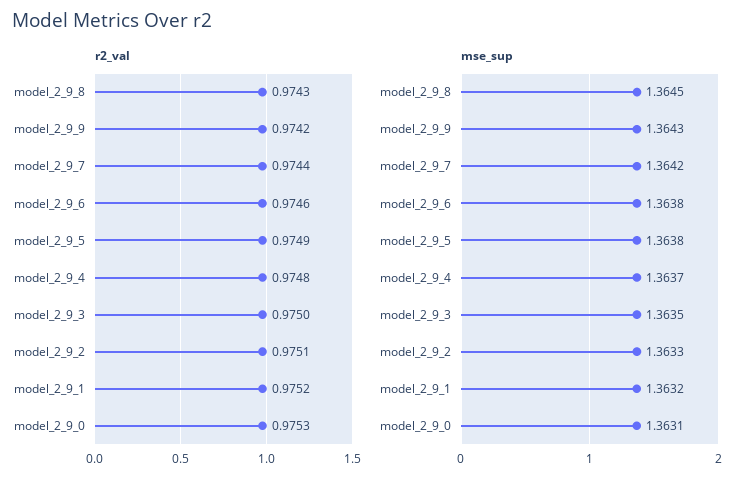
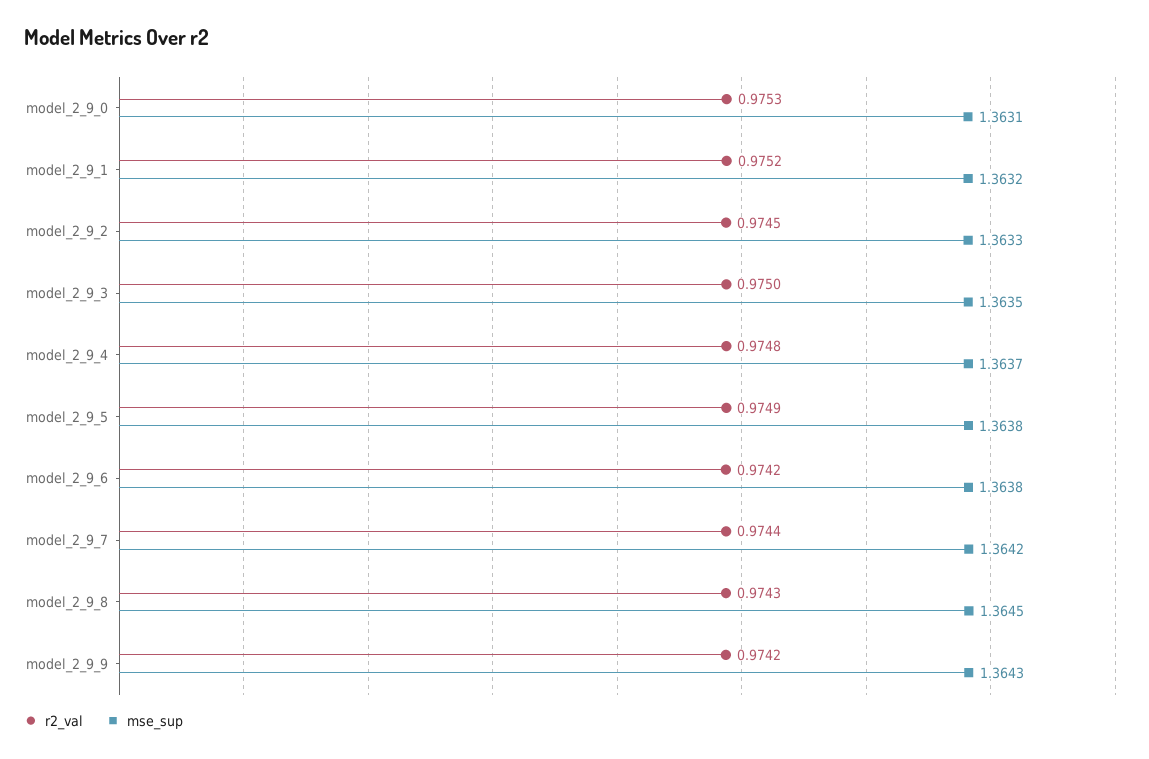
r2_val, model_2_9_6: 0.9746 -> 0.9742
r2_val, model_2_9_2: 0.9751 -> 0.9745

